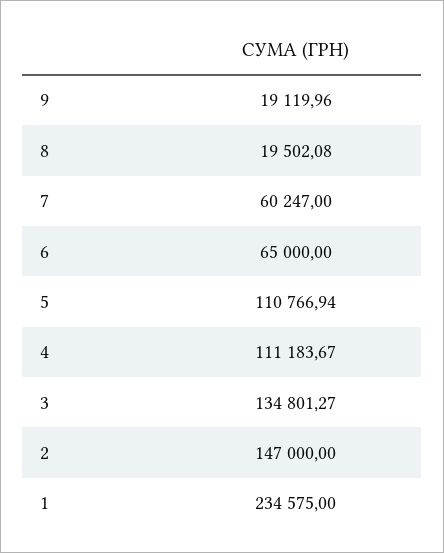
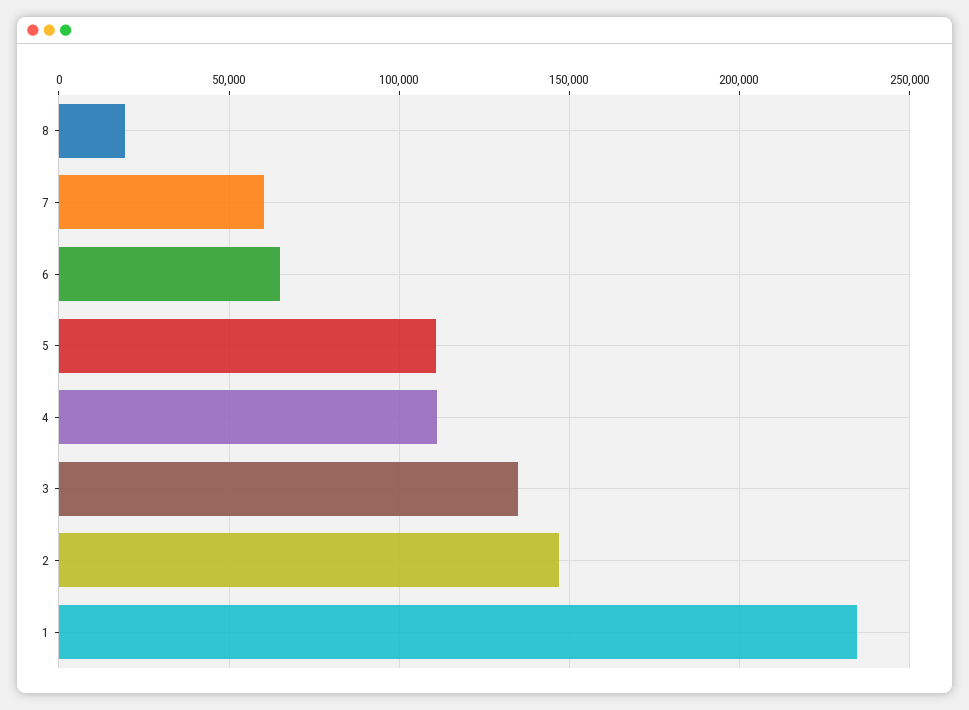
9: 19119.96 -> none

